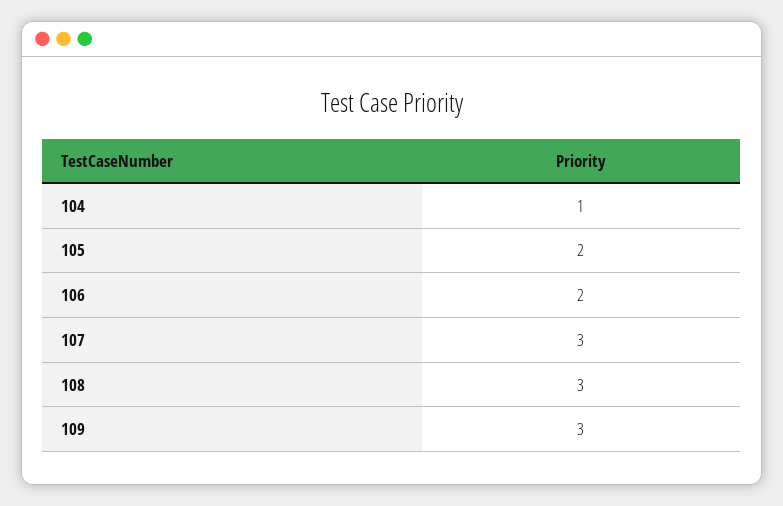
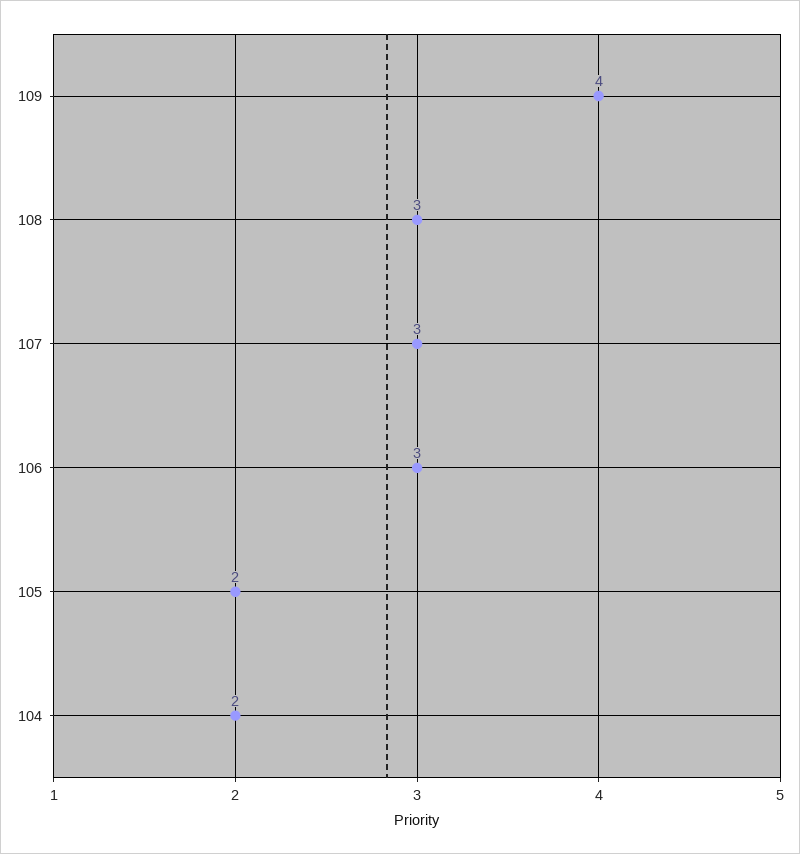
104: 1 -> 2
106: 2 -> 3
109: 3 -> 4

